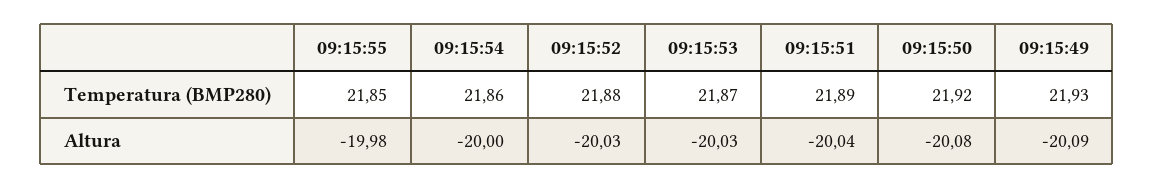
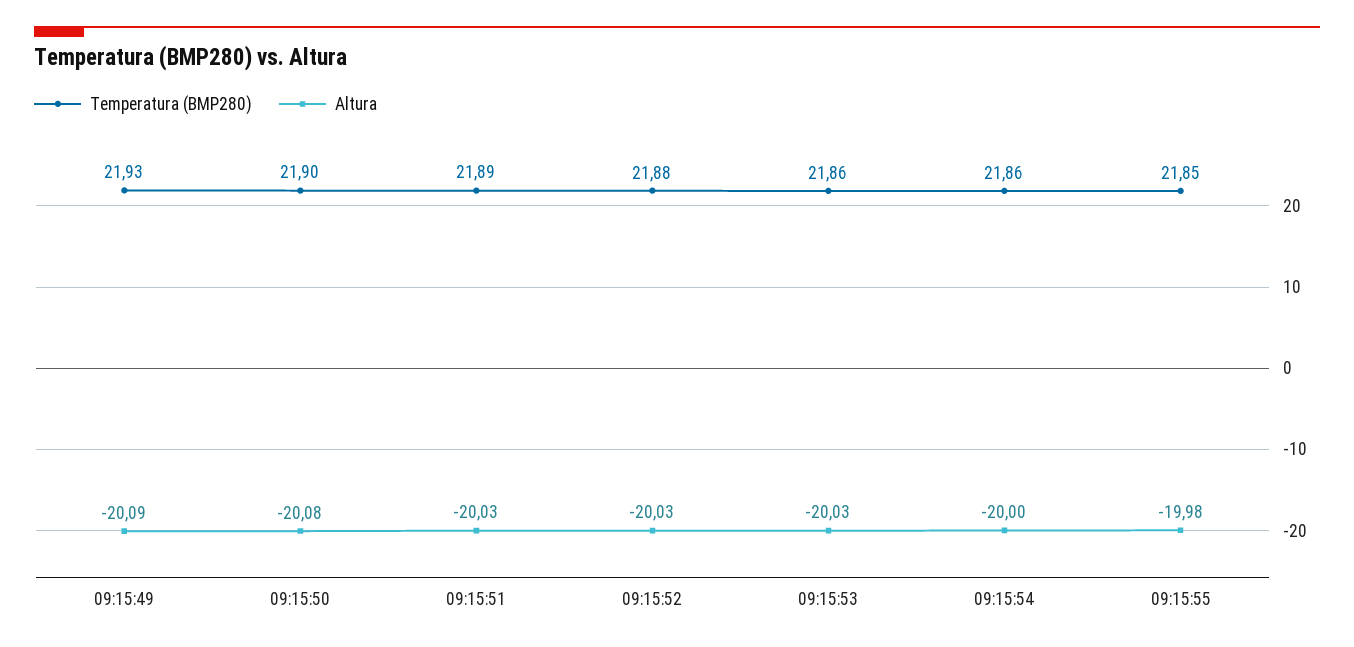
Temperatura (BMP280), 09:15:53: 21.87 -> 21.86
Temperatura (BMP280), 09:15:50: 21.92 -> 21.9
Altura, 09:15:51: -20.04 -> -20.03

